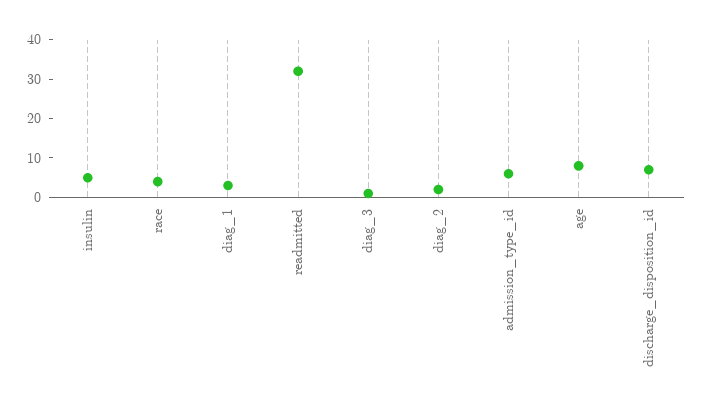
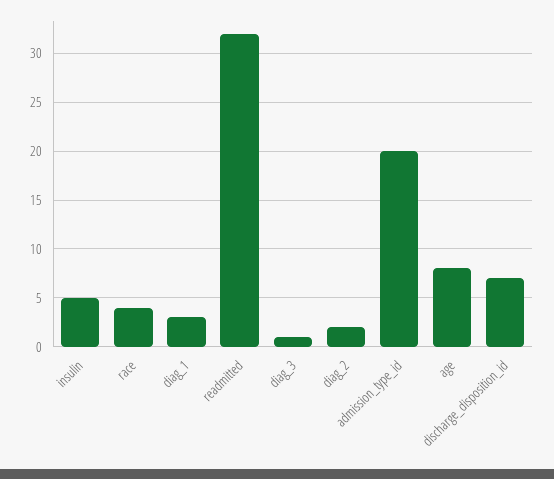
admission_type_id: 5 -> 20

